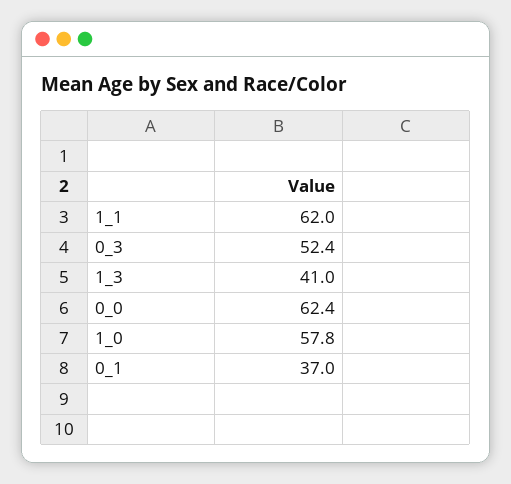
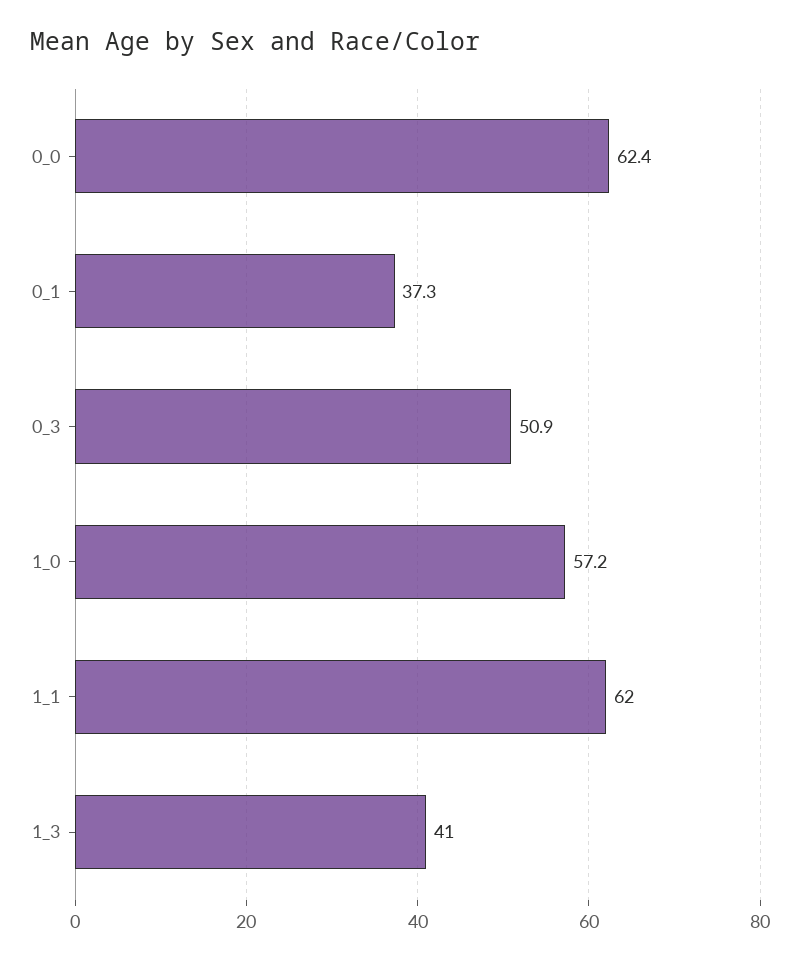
0_3: 52.4 -> 50.9
1_0: 57.8 -> 57.2
0_1: 37 -> 37.3

